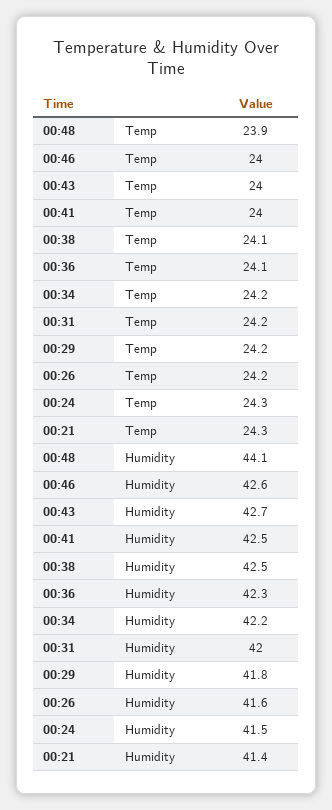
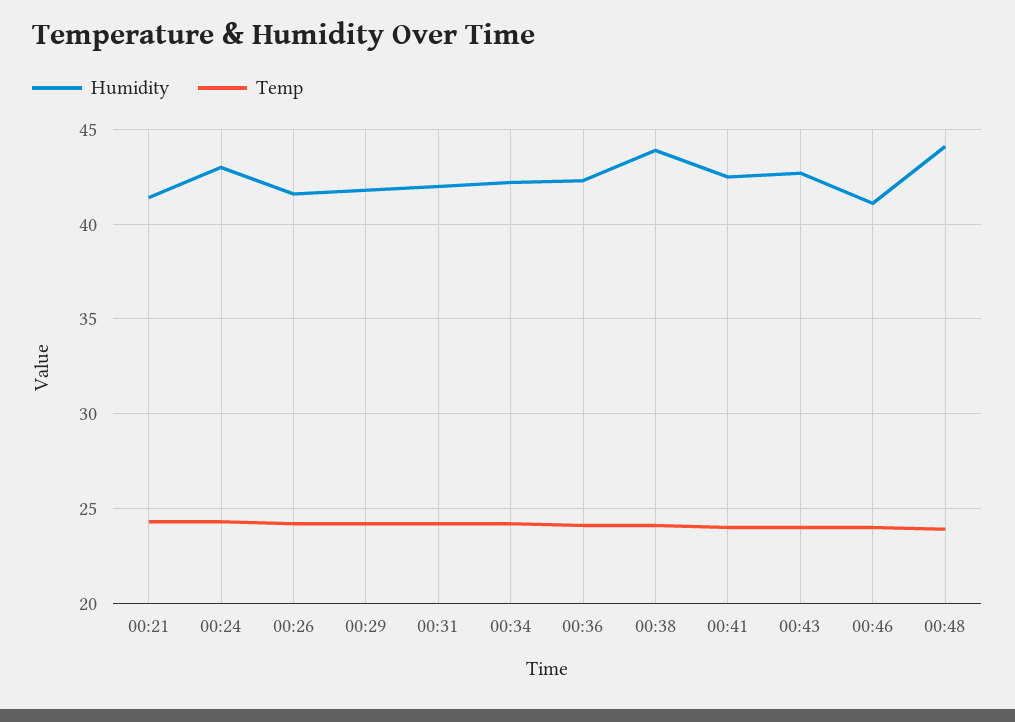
Humidity, 00:46: 42.6 -> 41
Humidity, 00:38: 42.5 -> 44
Humidity, 00:24: 41.5 -> 43

